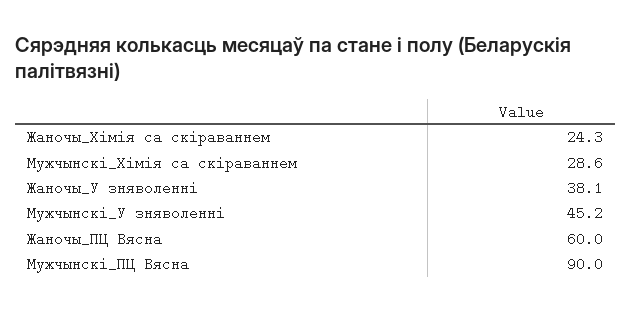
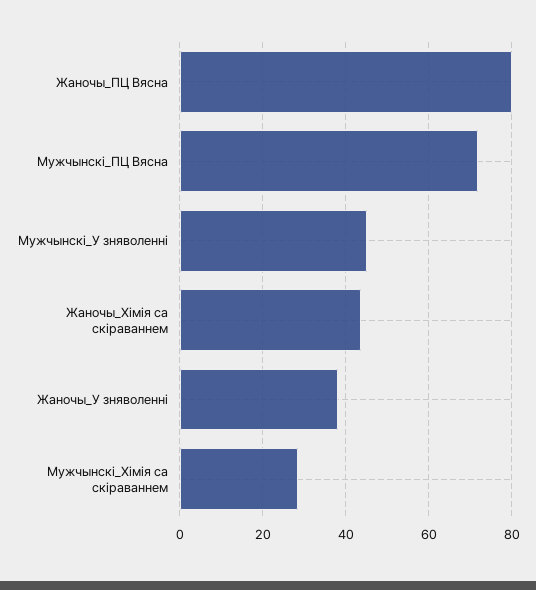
Жаночы_Хімія са скіраваннем: 24.3 -> 44
Жаночы_ПЦ Вясна: 60 -> 80
Мужчынскі_ПЦ Вясна: 90 -> 72

